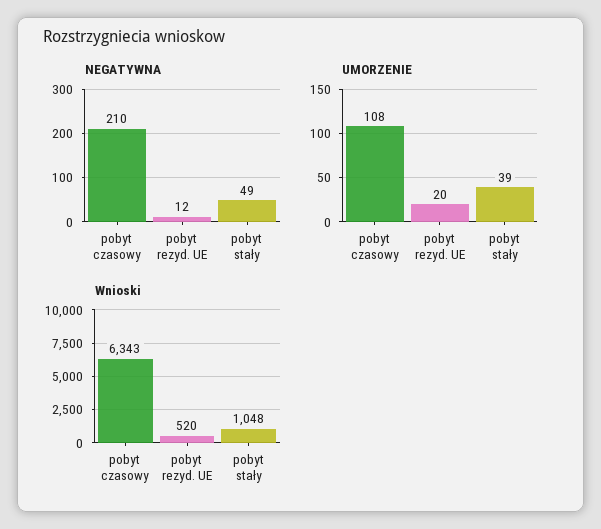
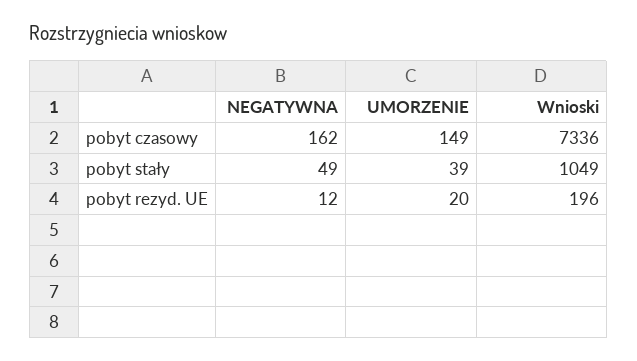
NEGATYWNA, pobyt czasowy: 210 -> 162
UMORZENIE, pobyt czasowy: 108 -> 149
Wnioski, pobyt czasowy: 6343 -> 7336
Wnioski, pobyt rezyd. UE: 520 -> 196
Wnioski, pobyt stały: 1048 -> 1049

